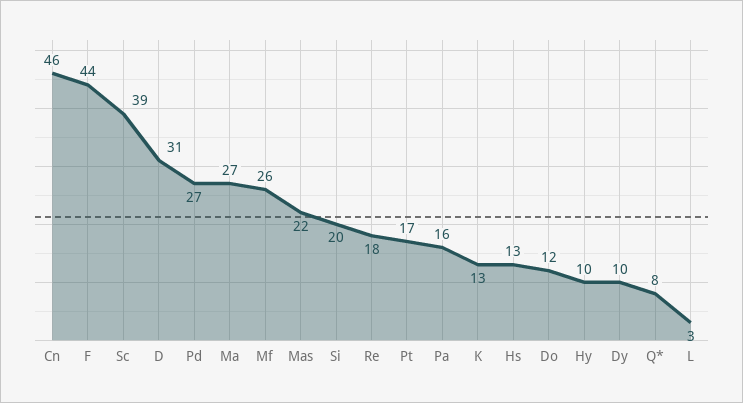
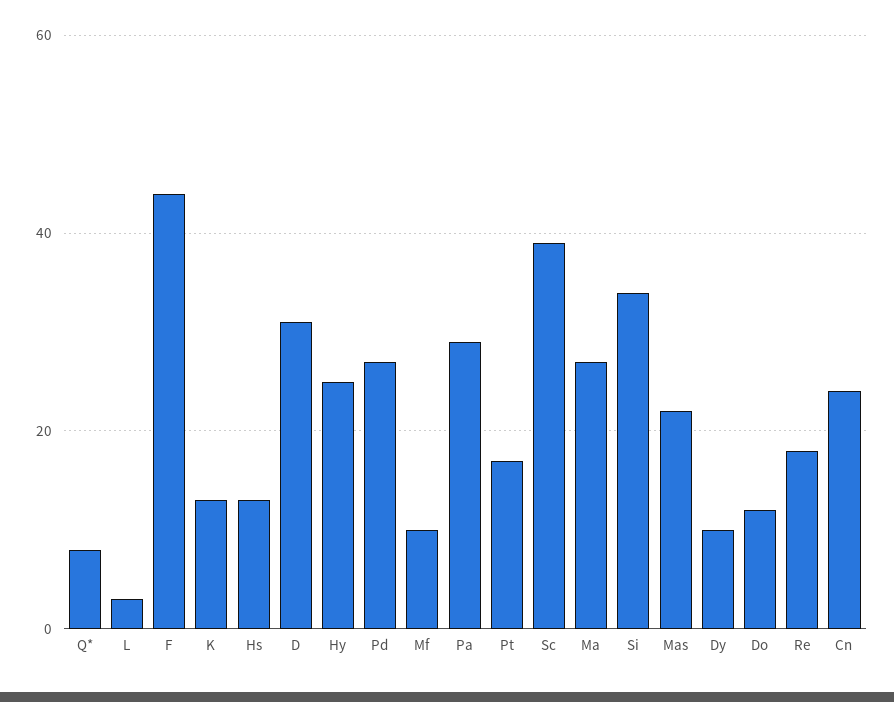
Cn: 46 -> 25
Mf: 26 -> 10
Si: 20 -> 35
Pa: 16 -> 30
Hy: 10 -> 25

